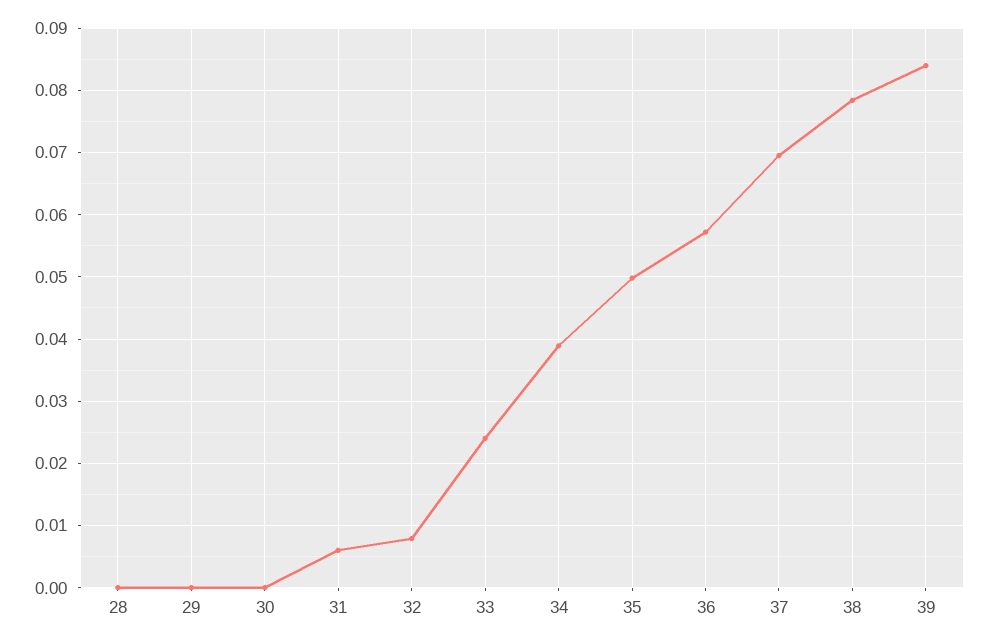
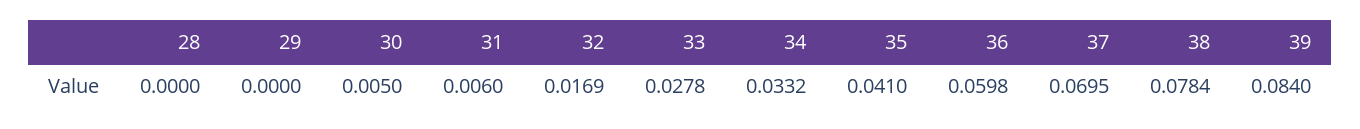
30: 0 -> 0.005
32: 0.008 -> 0.0169
33: 0.024 -> 0.0278
34: 0.039 -> 0.0332
35: 0.05 -> 0.041
36: 0.057 -> 0.0598

